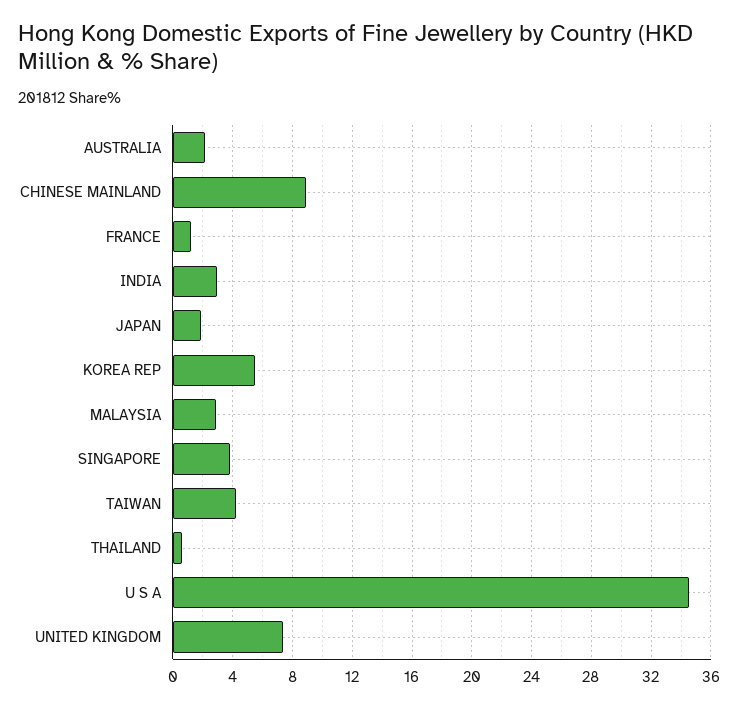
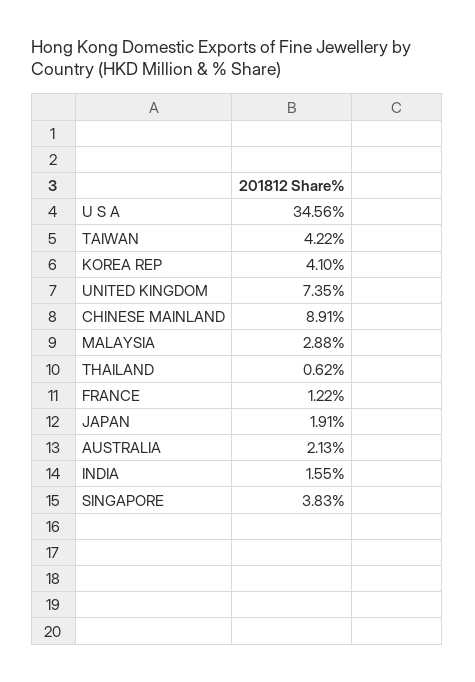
INDIA: 3 -> 1.55
KOREA REP: 5.5 -> 4.1

